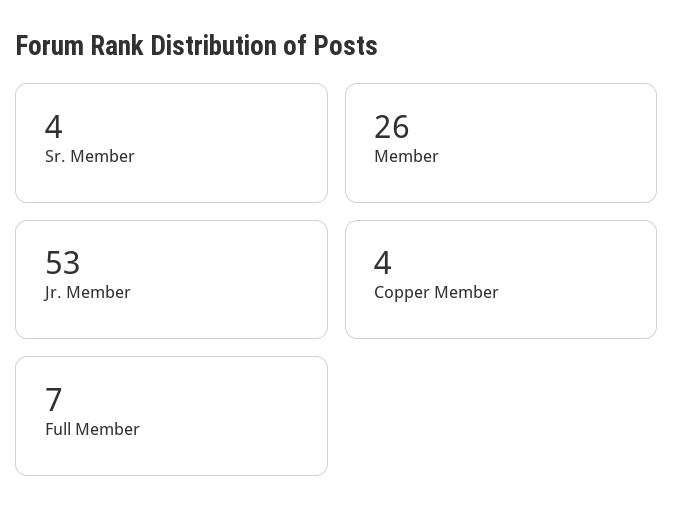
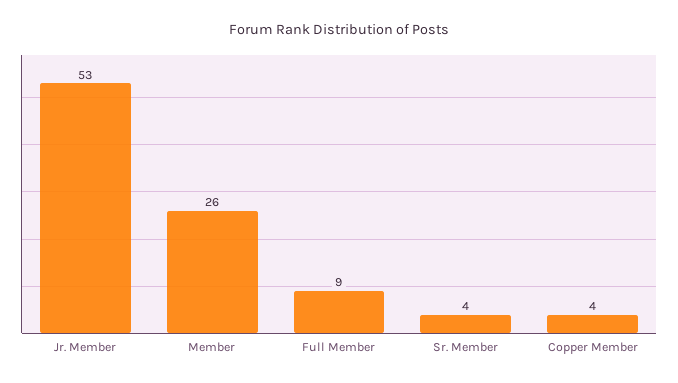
Full Member: 7 -> 9

